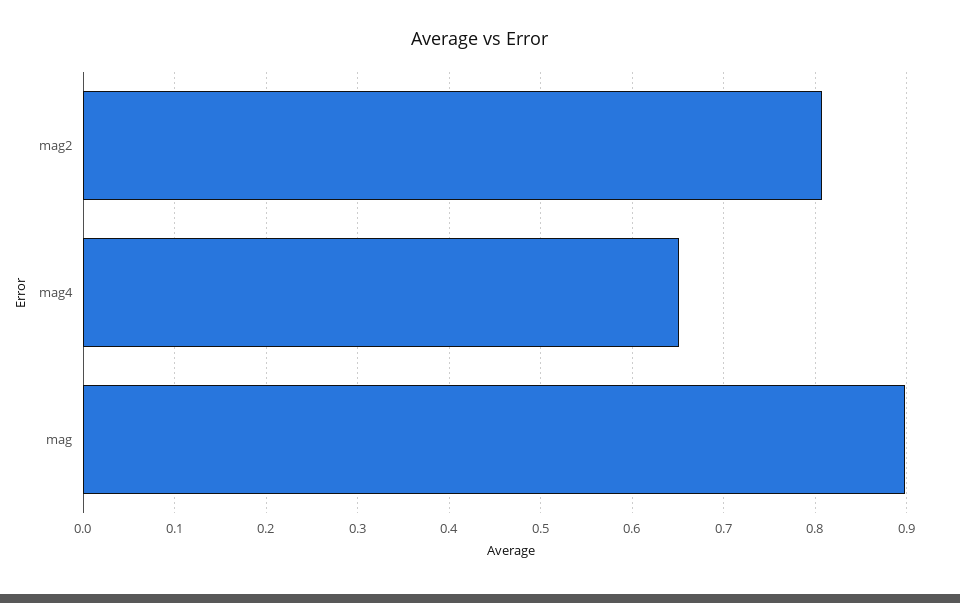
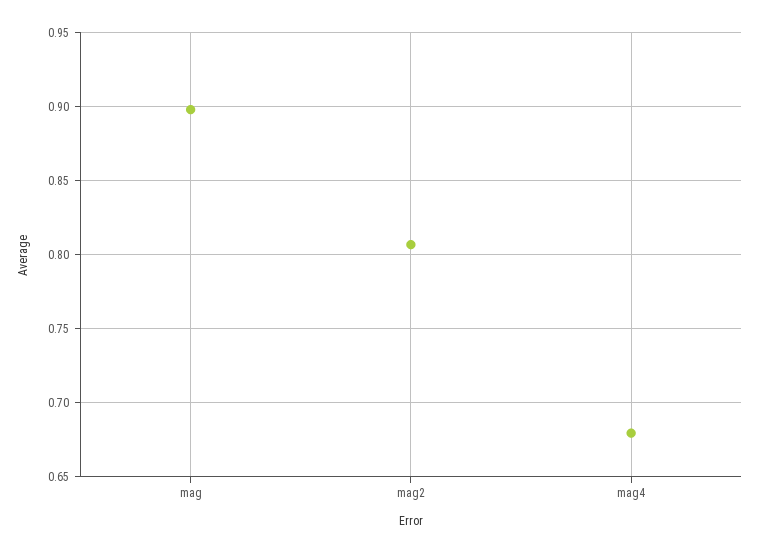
mag4: 0.65 -> 0.68

